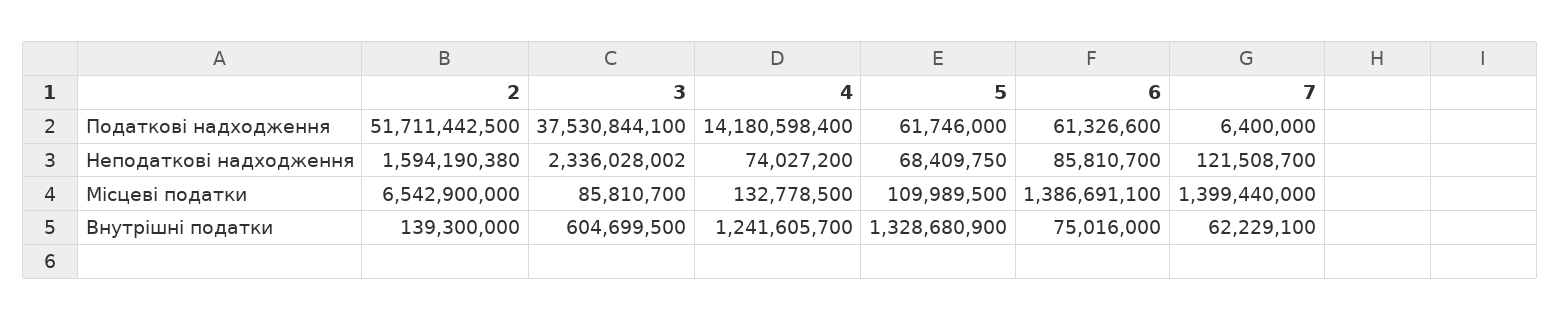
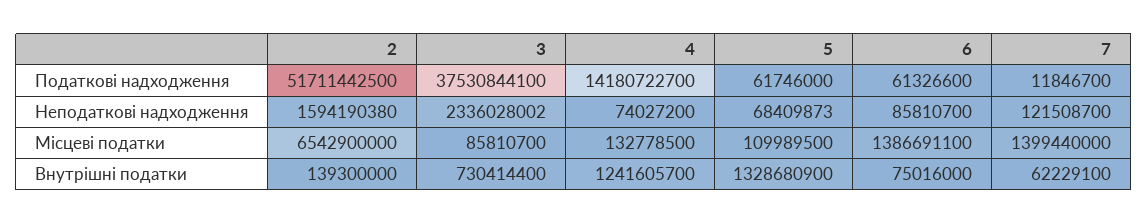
4, Податкові надходження: 14180598400 -> 14180722700
7, Податкові надходження: 6400000 -> 11846700
5, Неподаткові надходження: 68409750 -> 68409873
3, Внутрішні податки: 604699500 -> 730414400

